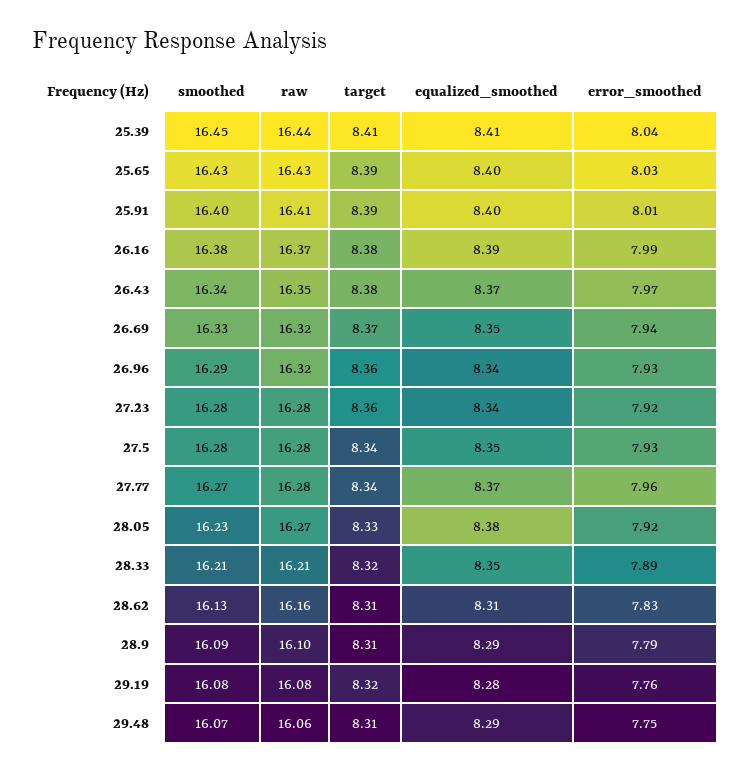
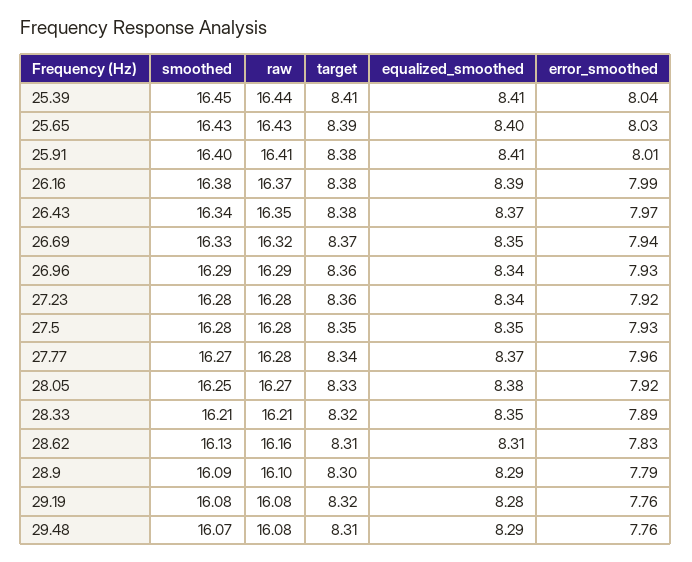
target, 25.91: 8.39 -> 8.38
equalized_smoothed, 25.91: 8.4 -> 8.41
raw, 26.96: 16.32 -> 16.29
target, 27.5: 8.34 -> 8.35
smoothed, 28.05: 16.23 -> 16.25
target, 28.9: 8.31 -> 8.3
raw, 29.48: 16.06 -> 16.08
error_smoothed, 29.48: 7.75 -> 7.76

